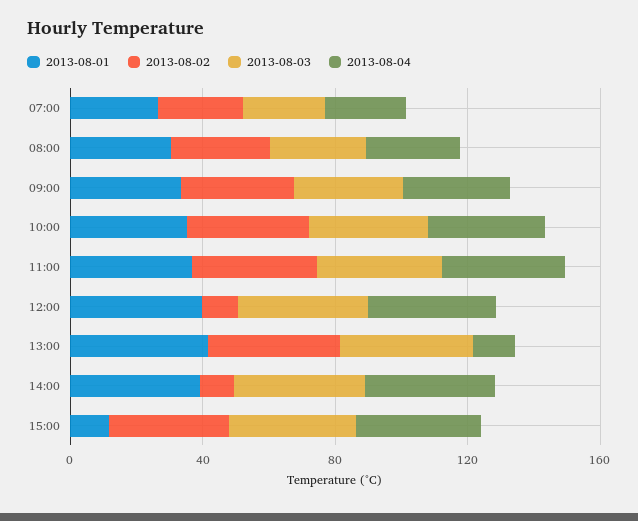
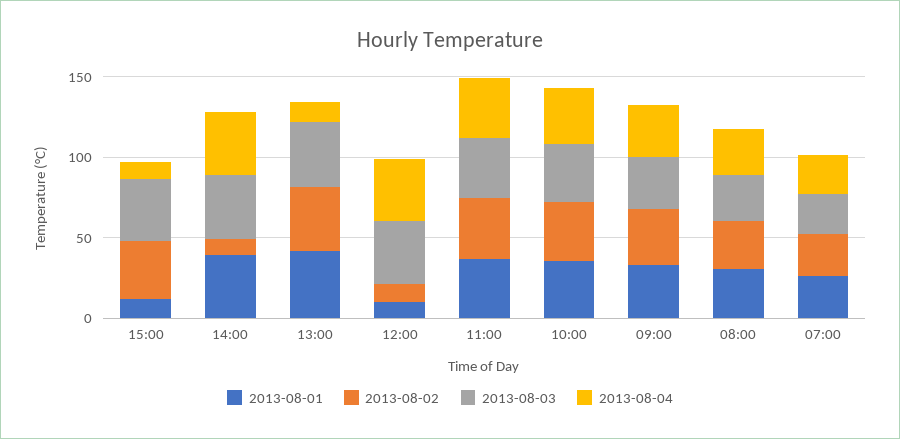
2013-08-01, 12:00: 40 -> 10
2013-08-04, 15:00: 40 -> 10

